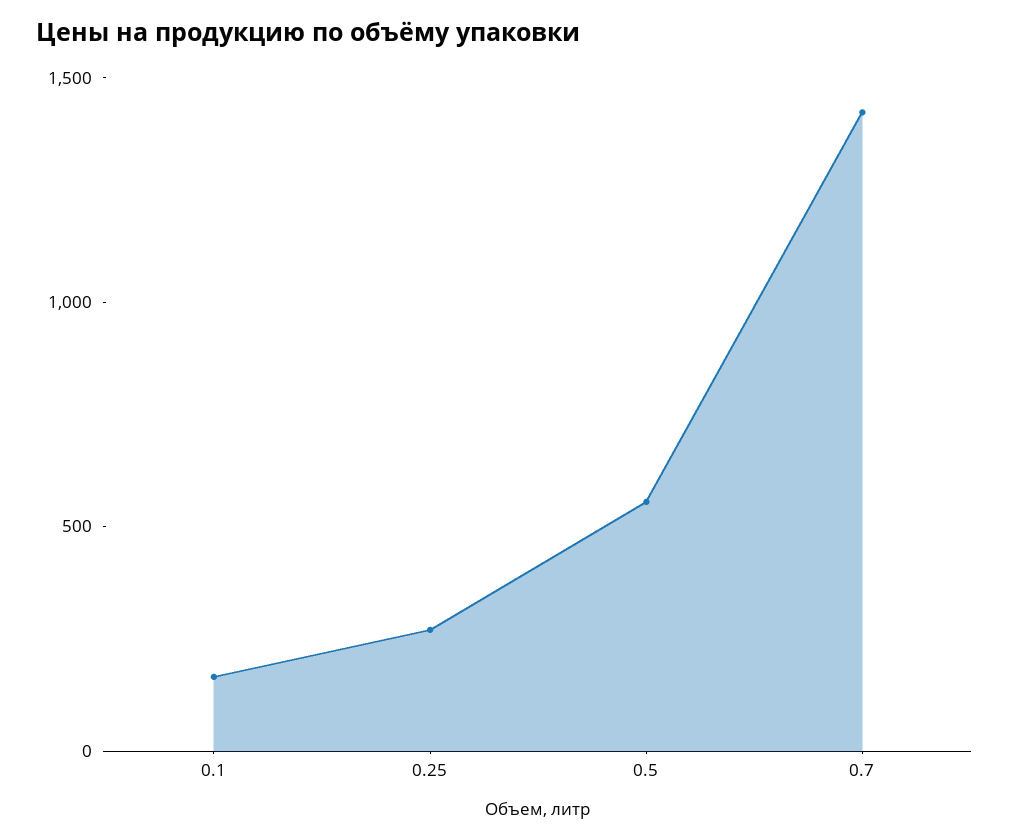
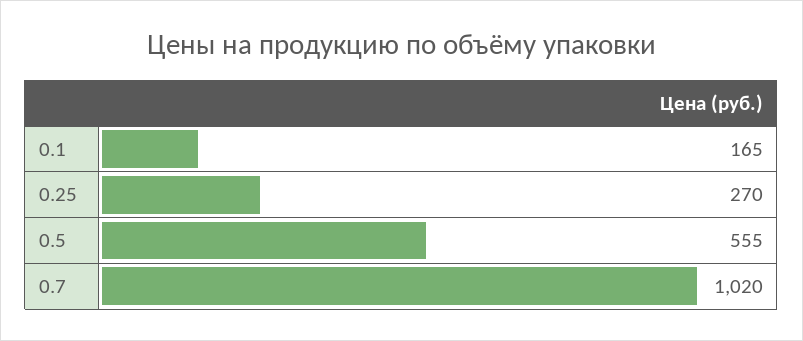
0.7: 1400 -> 1020

